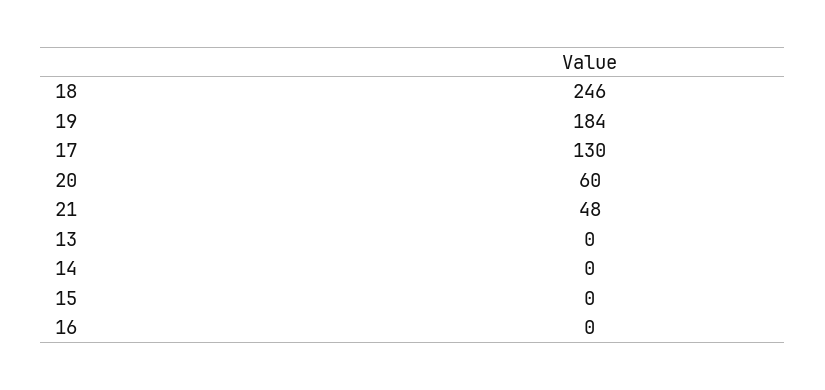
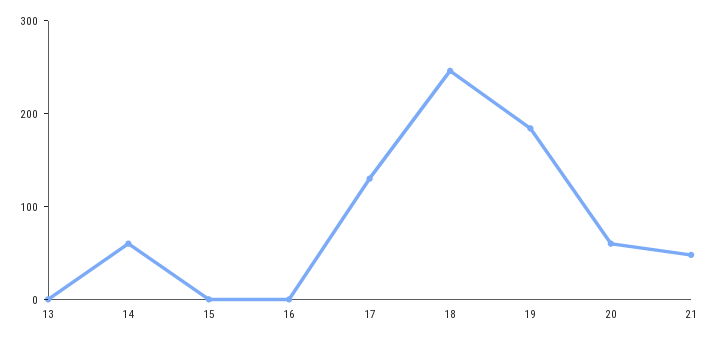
14: 0 -> 60

